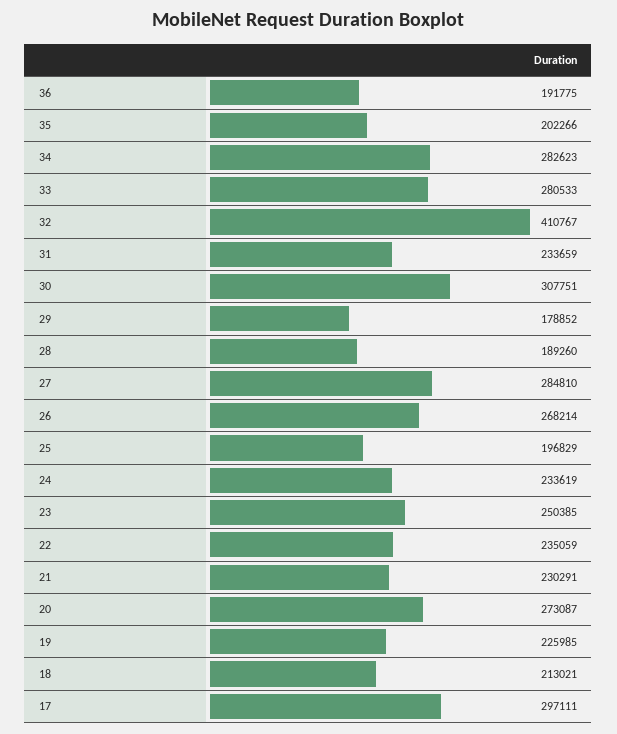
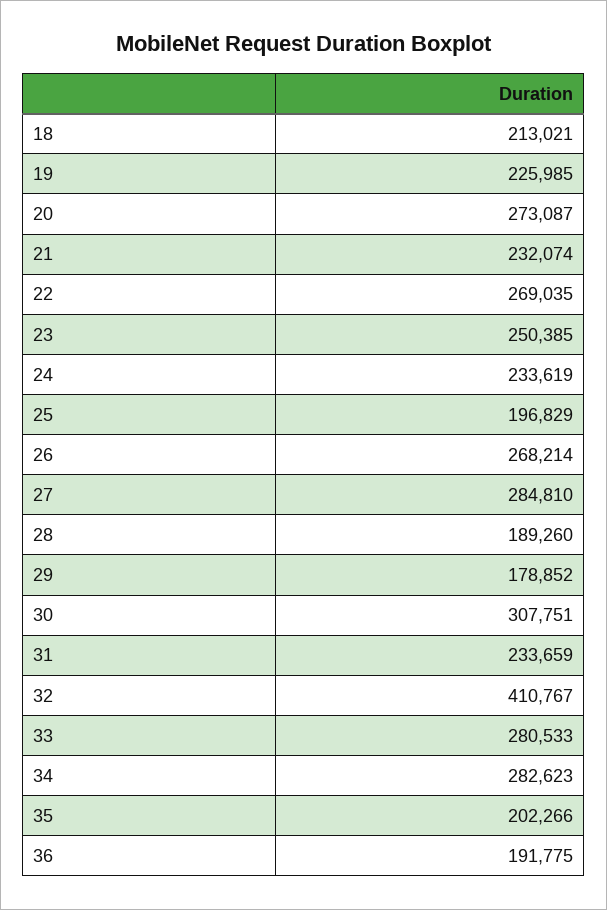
22: 235059 -> 269035
21: 230291 -> 232074
17: 297111 -> none

